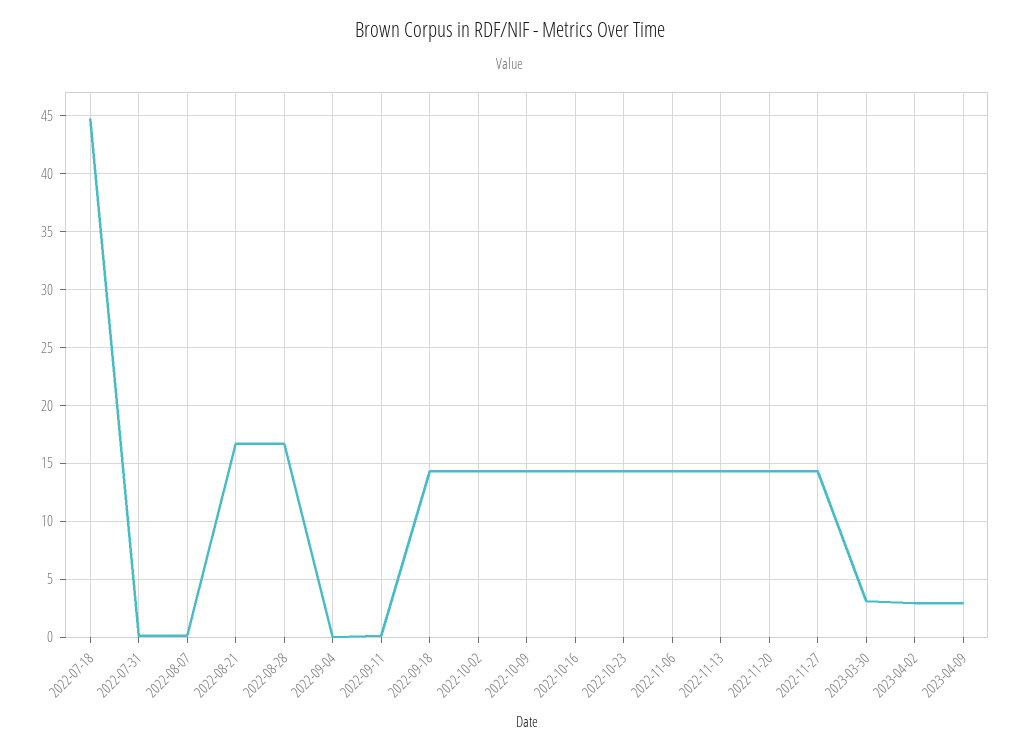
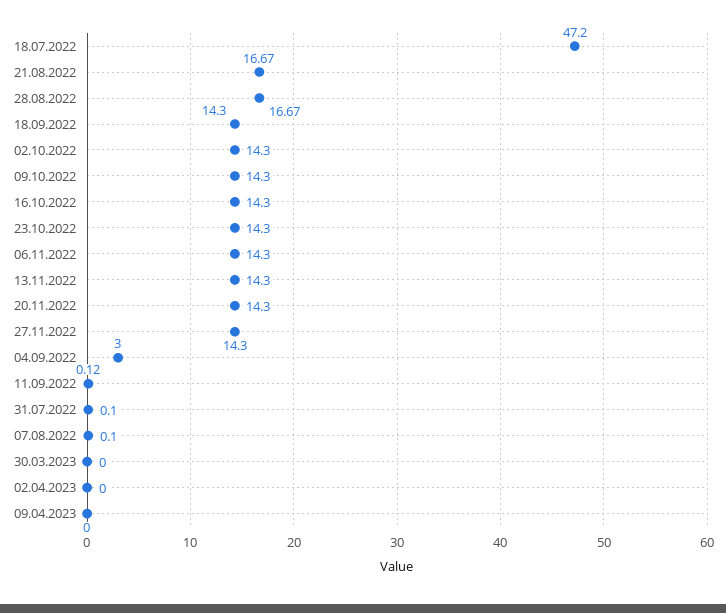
2022-07-18: 45 -> 47.2
2022-09-04: 0 -> 3
2023-03-30: 3 -> 0
2023-04-02: 3 -> 0
2023-04-09: 3 -> 0

